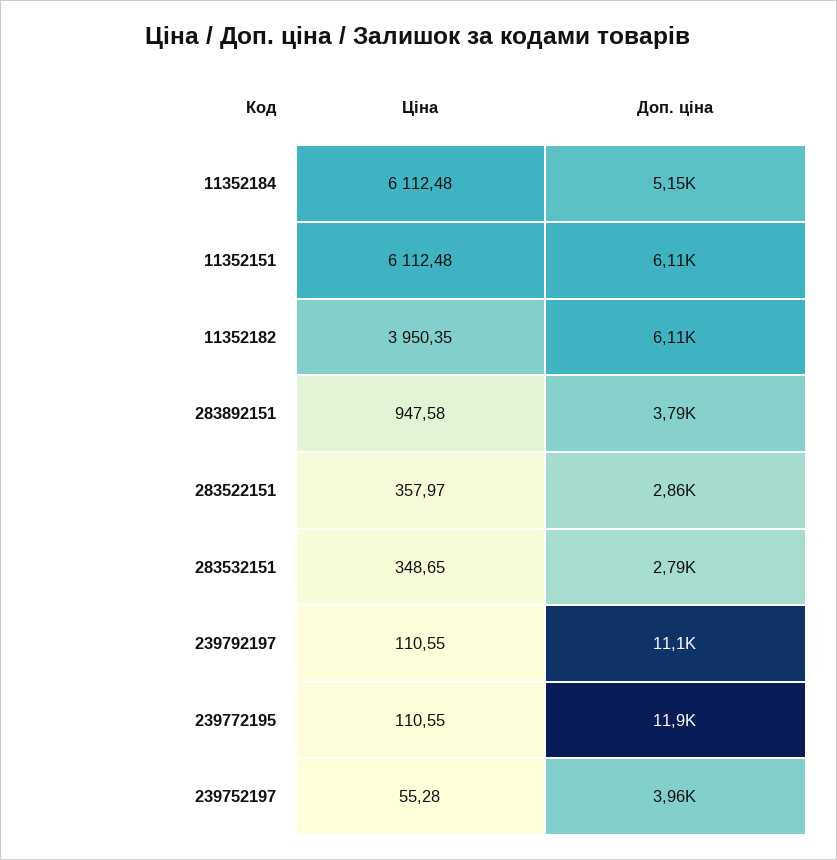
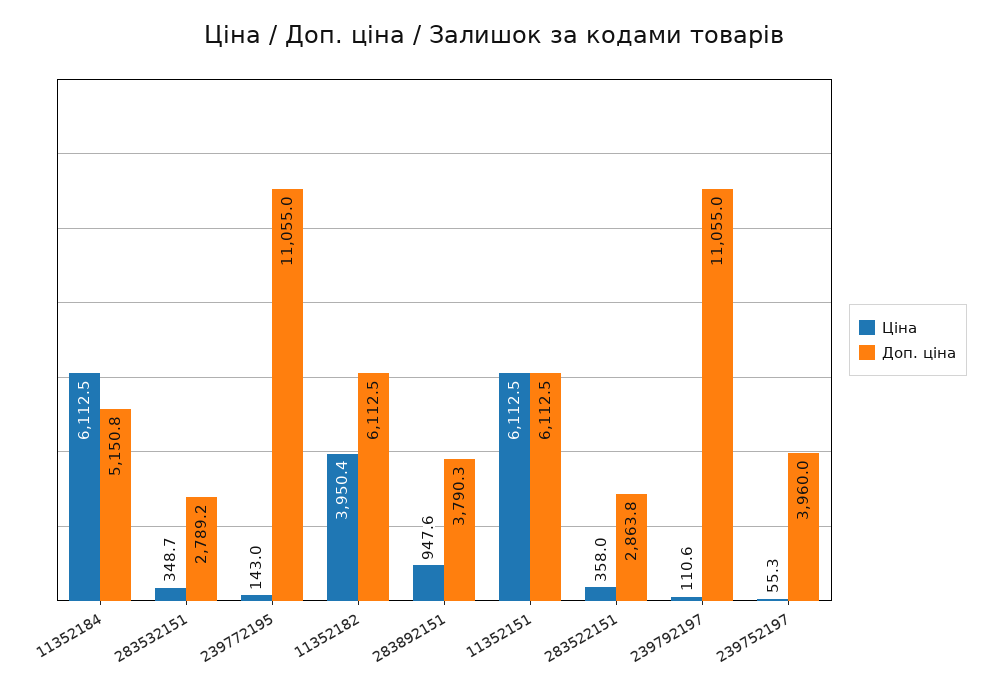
Ціна, 239772195: 110.55 -> 143
Доп. ціна, 239772195: 11900 -> 11055

